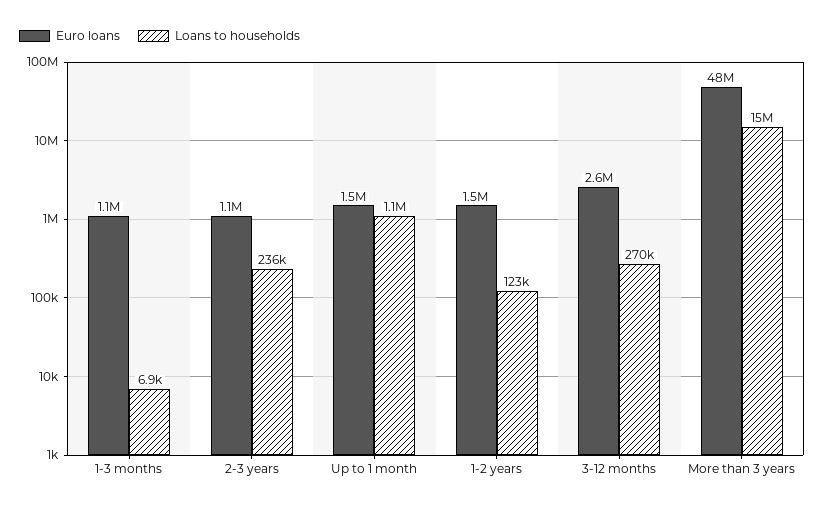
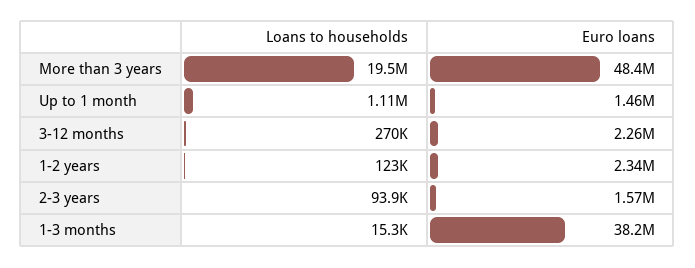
Euro loans, 1-3 months: 1100000 -> 38200000
Loans to households, 1-3 months: 6900 -> 15300
Euro loans, 2-3 years: 1100000 -> 1570000
Loans to households, 2-3 years: 236000 -> 93900
Euro loans, 1-2 years: 1500000 -> 2340000
Euro loans, 3-12 months: 2600000 -> 2260000
Loans to households, More than 3 years: 15000000 -> 19500000

